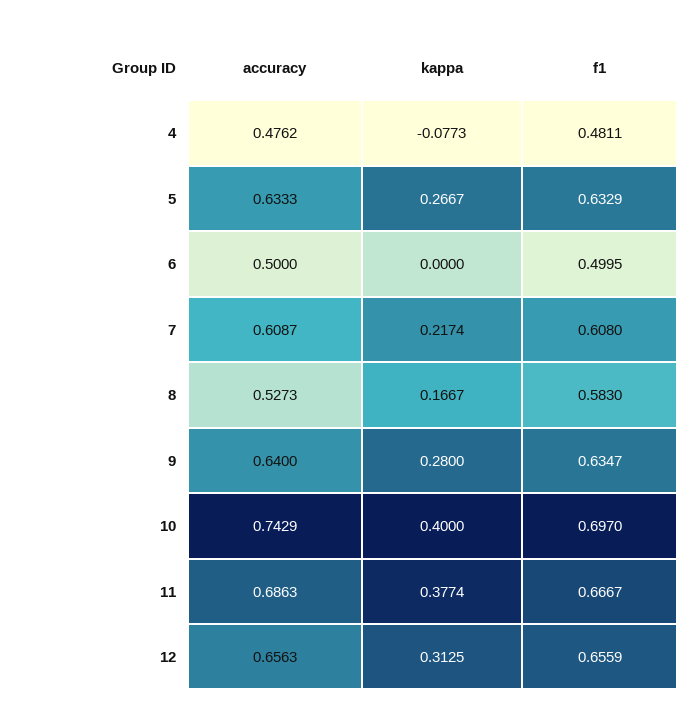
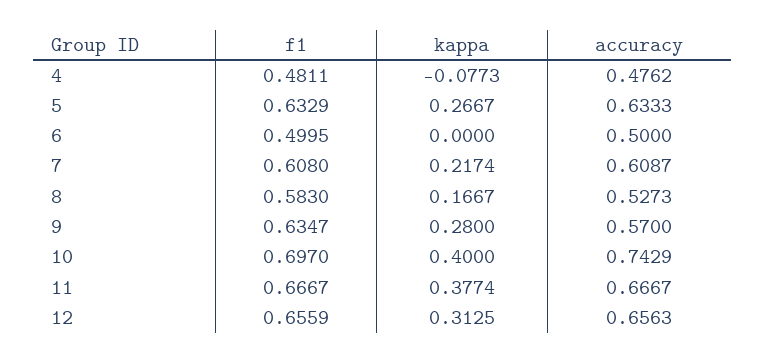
accuracy, 9: 0.64 -> 0.57
accuracy, 11: 0.6863 -> 0.6667

